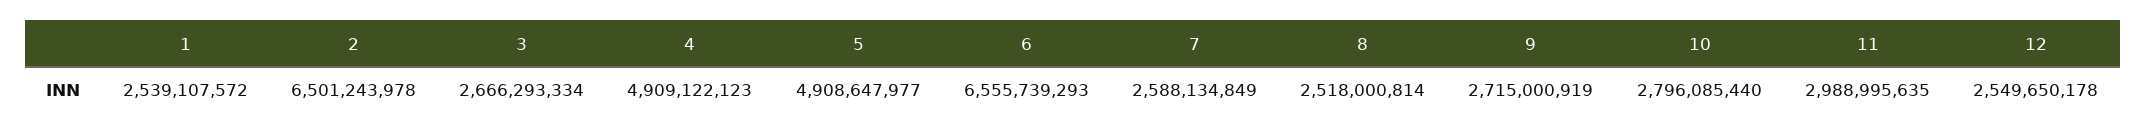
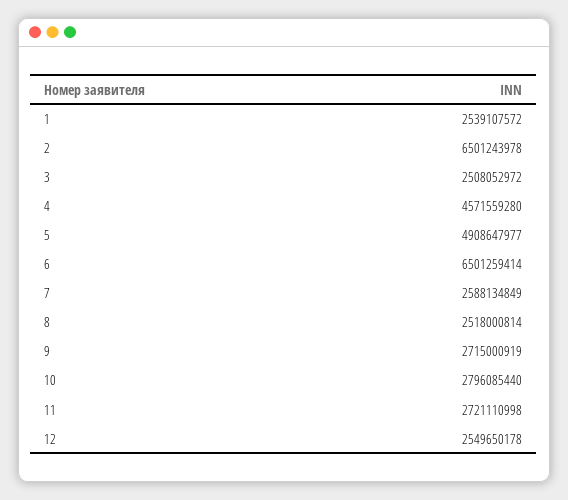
3: 2666293334 -> 2508052972
4: 4909122123 -> 4571559280
6: 6555739293 -> 6501259414
11: 2988995635 -> 2721110998

